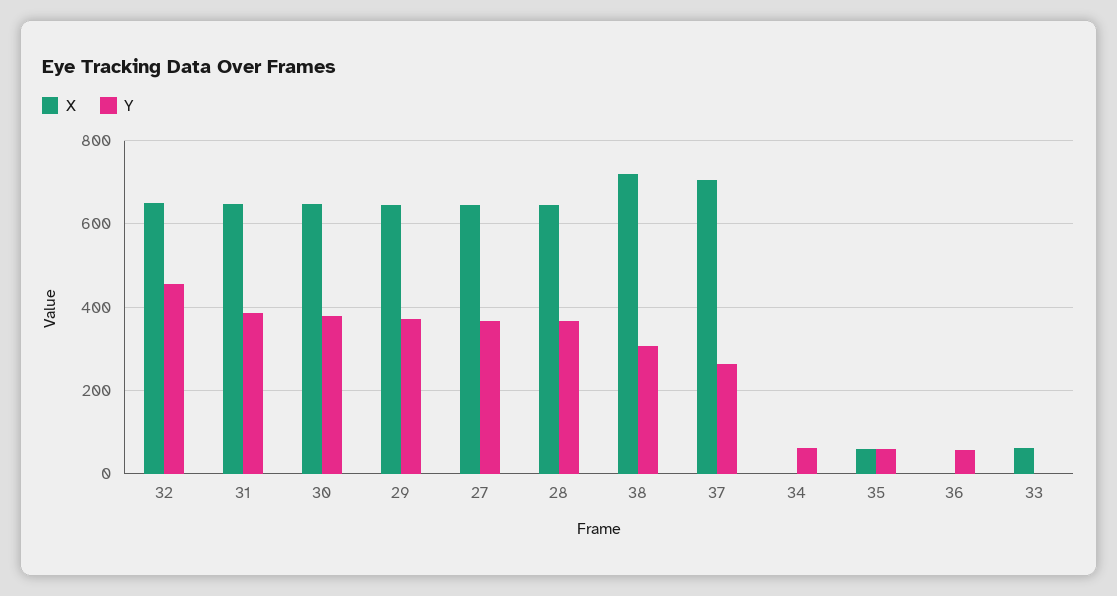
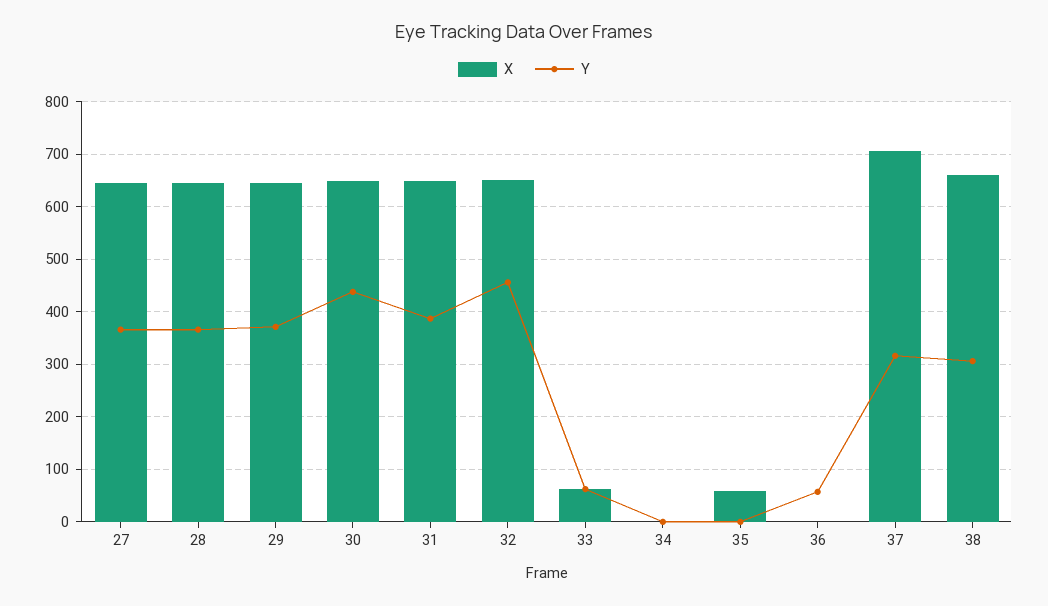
Y, 30: 380 -> 440
X, 38: 720 -> 660
Y, 37: 260 -> 320
Y, 34: 60 -> 0
Y, 35: 60 -> 0
Y, 33: 0 -> 60

